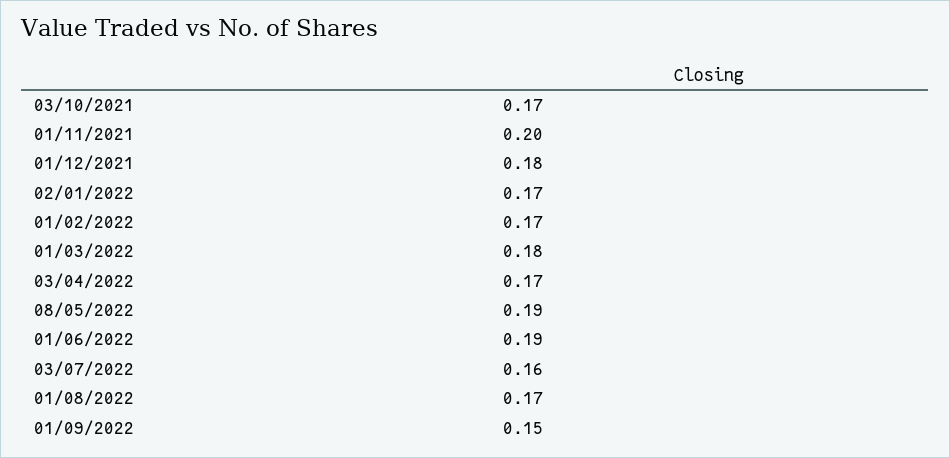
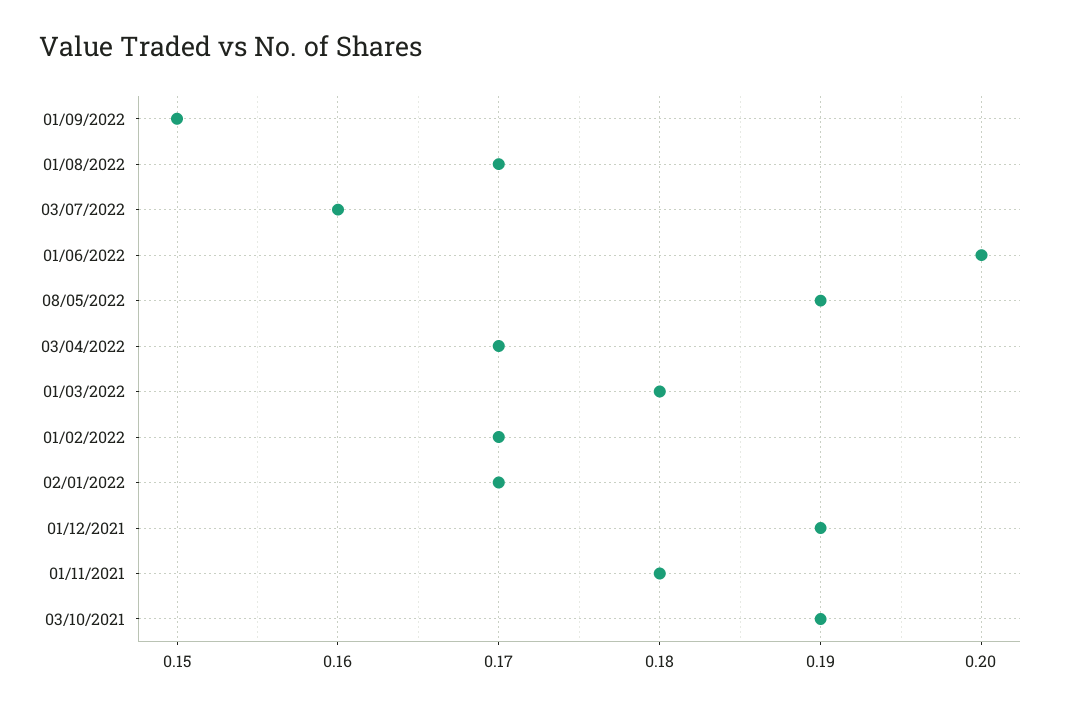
03/10/2021: 0.17 -> 0.19
01/11/2021: 0.2 -> 0.18
01/12/2021: 0.18 -> 0.19
01/06/2022: 0.19 -> 0.2

